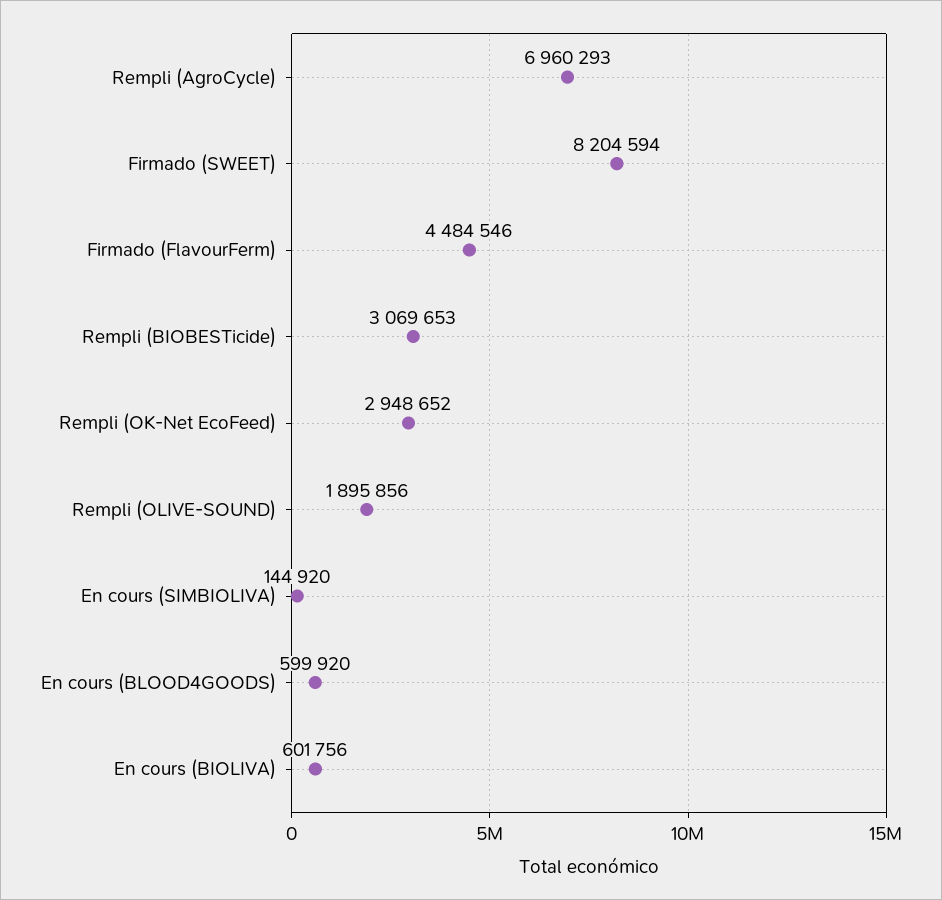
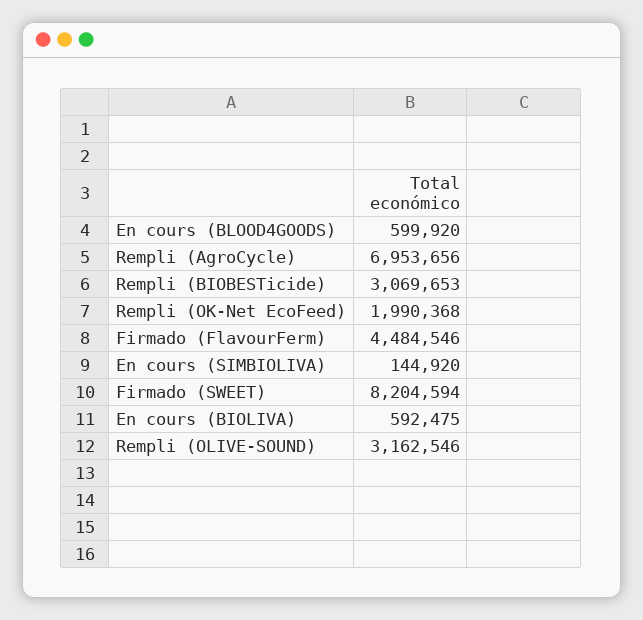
Rempli (AgroCycle): 6960293 -> 6953656
Rempli (OK-Net EcoFeed): 2948652 -> 1990368
Rempli (OLIVE-SOUND): 1895856 -> 3162546
En cours (BIOLIVA): 601756 -> 592475

